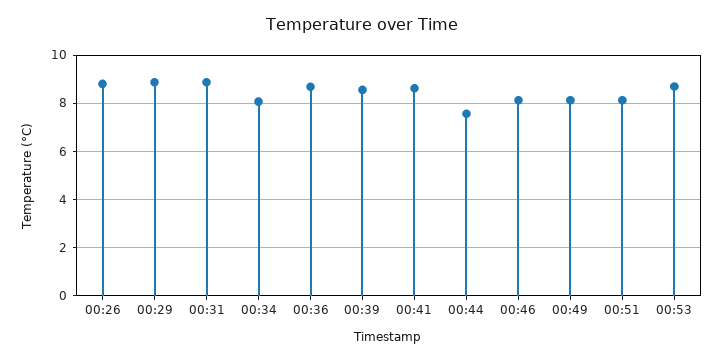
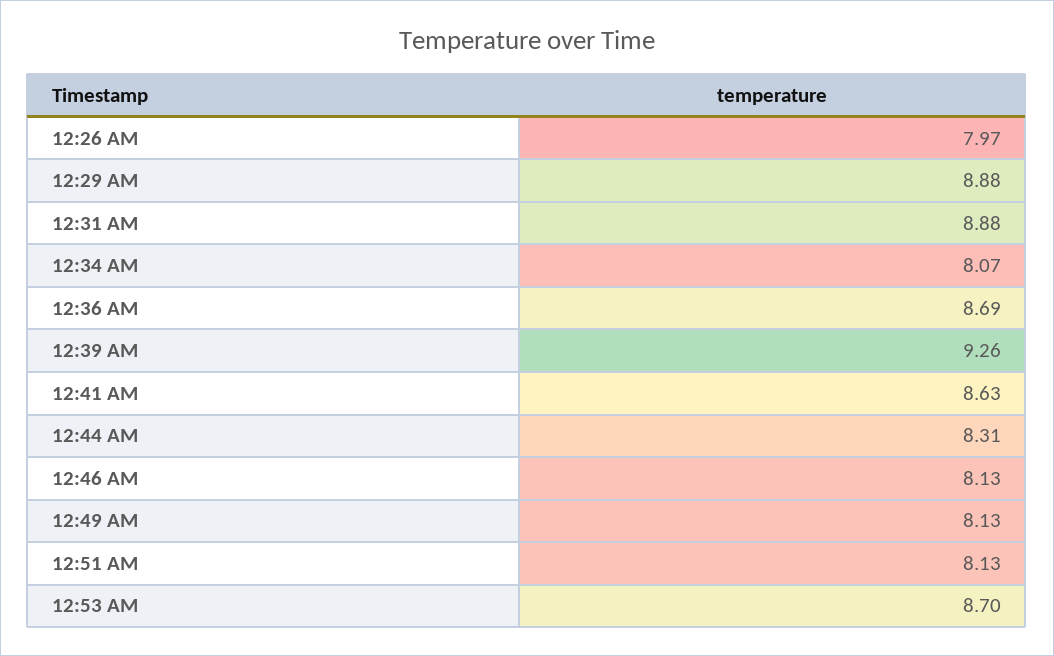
00:26: 8.75 -> 7.97
00:39: 8.5 -> 9.26
00:44: 7.5 -> 8.31

